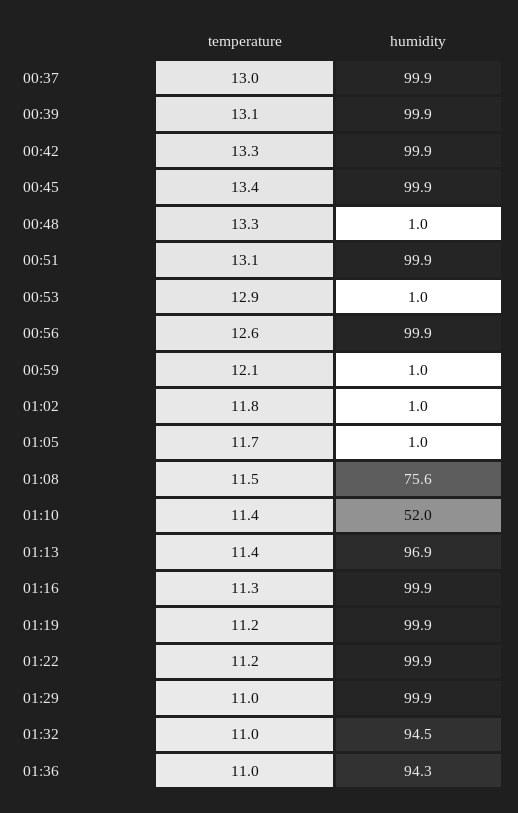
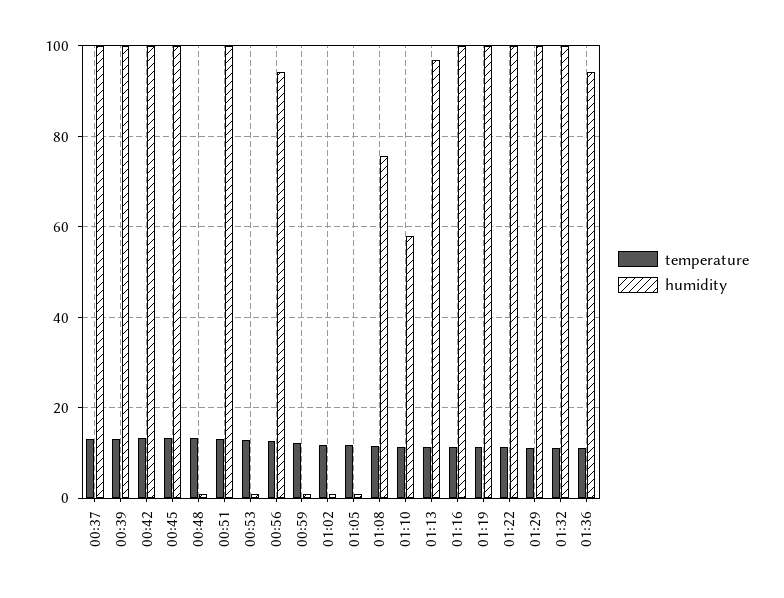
humidity, 00:56: 99.9 -> 94
humidity, 01:10: 52 -> 58
humidity, 01:32: 94.5 -> 100

